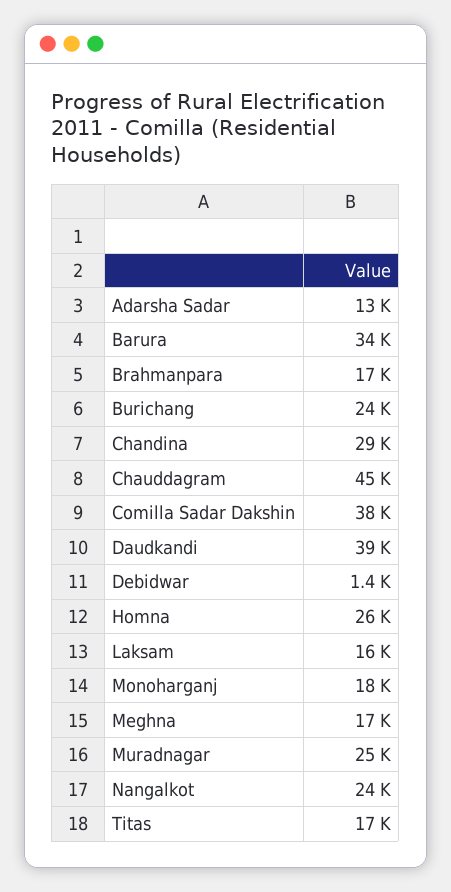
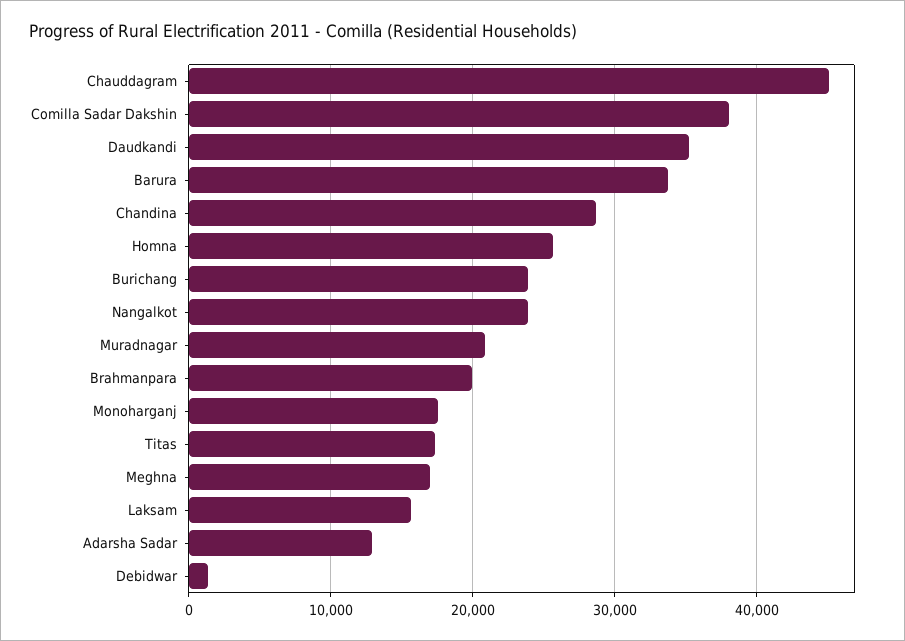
Brahmanpara: 17000 -> 20000
Daudkandi: 39000 -> 35000
Muradnagar: 25000 -> 21000

